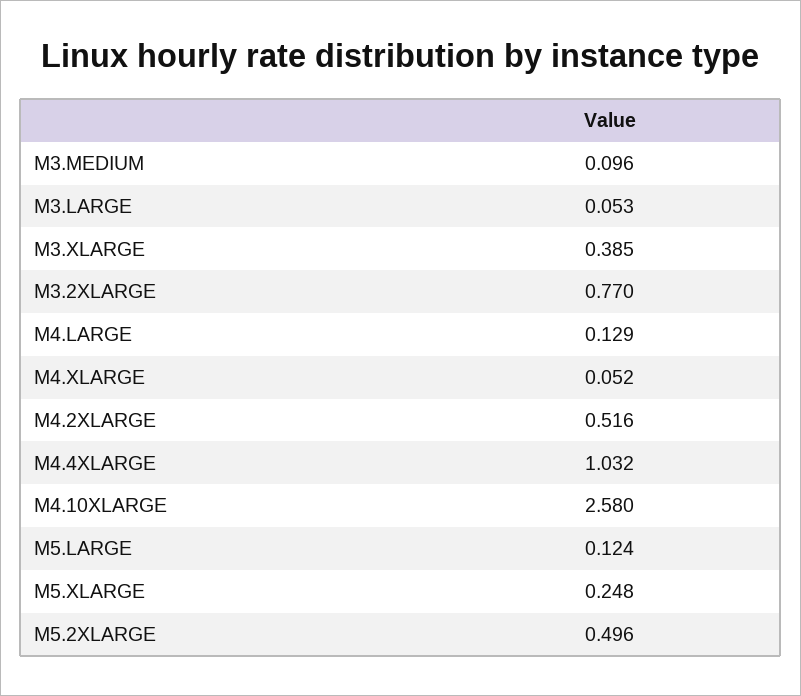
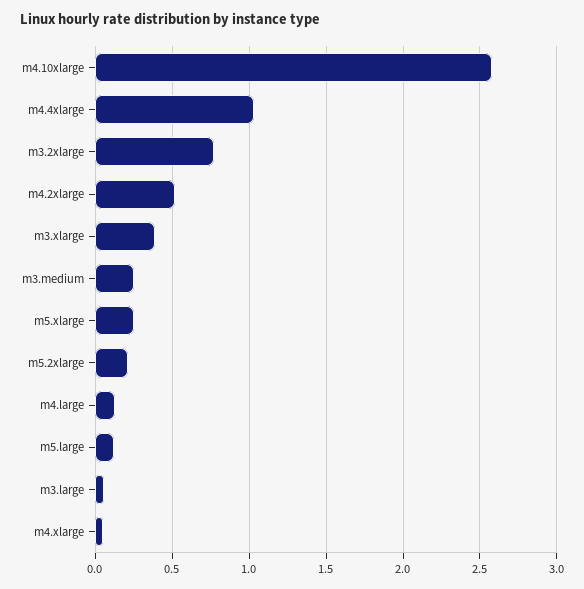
M3.MEDIUM: 0.096 -> 0.25
M5.2XLARGE: 0.496 -> 0.2

